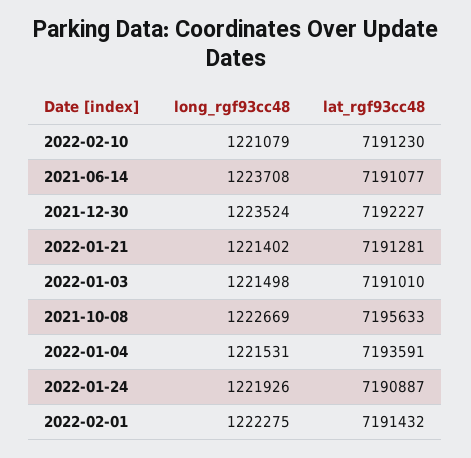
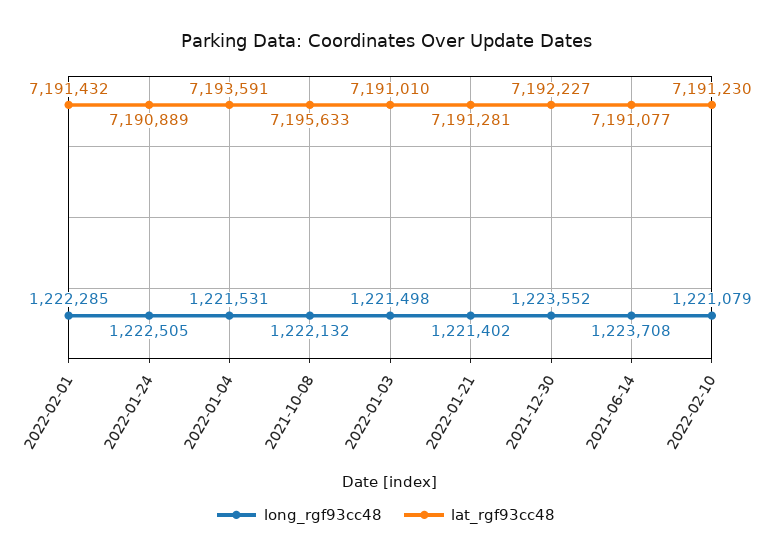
long_rgf93cc48, 2021-12-30: 1223524 -> 1223552
long_rgf93cc48, 2021-10-08: 1222669 -> 1222132
long_rgf93cc48, 2022-01-24: 1221926 -> 1222505
lat_rgf93cc48, 2022-01-24: 7190887 -> 7190889
long_rgf93cc48, 2022-02-01: 1222275 -> 1222285

